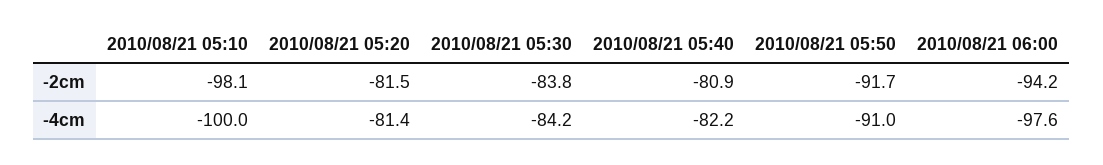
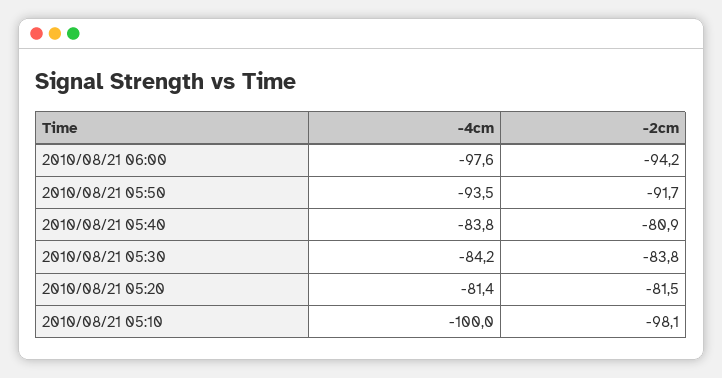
2010/08/21 05:40, -4cm: -82.2 -> -83.8
2010/08/21 05:50, -4cm: -91 -> -93.5

